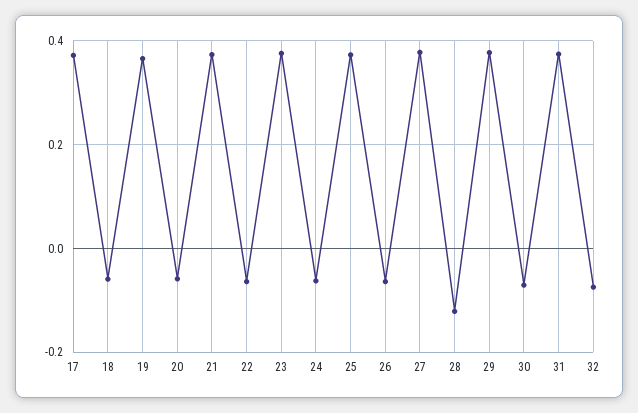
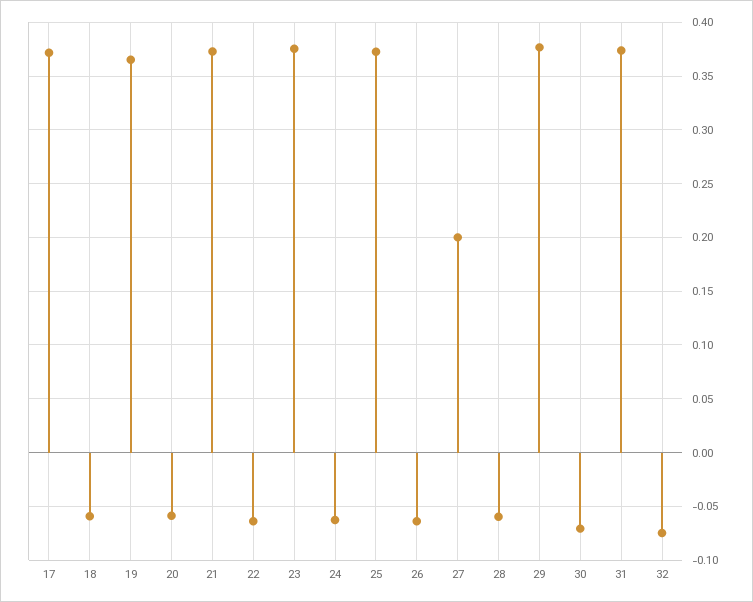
27: 0.38 -> 0.2
28: -0.12 -> -0.06

